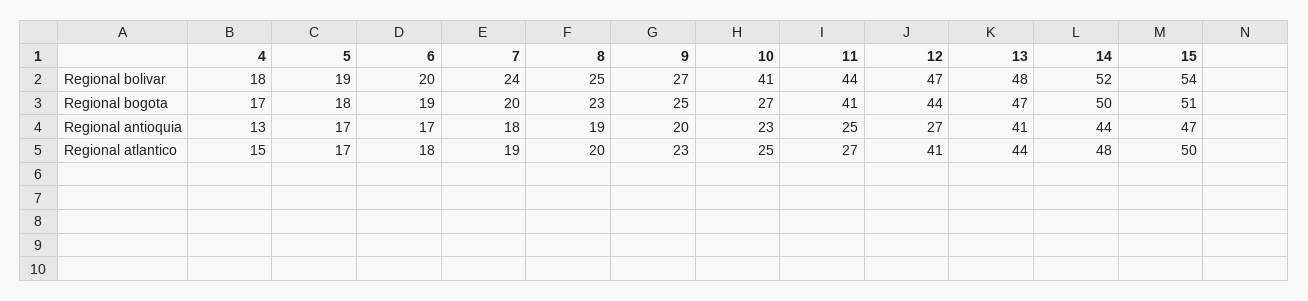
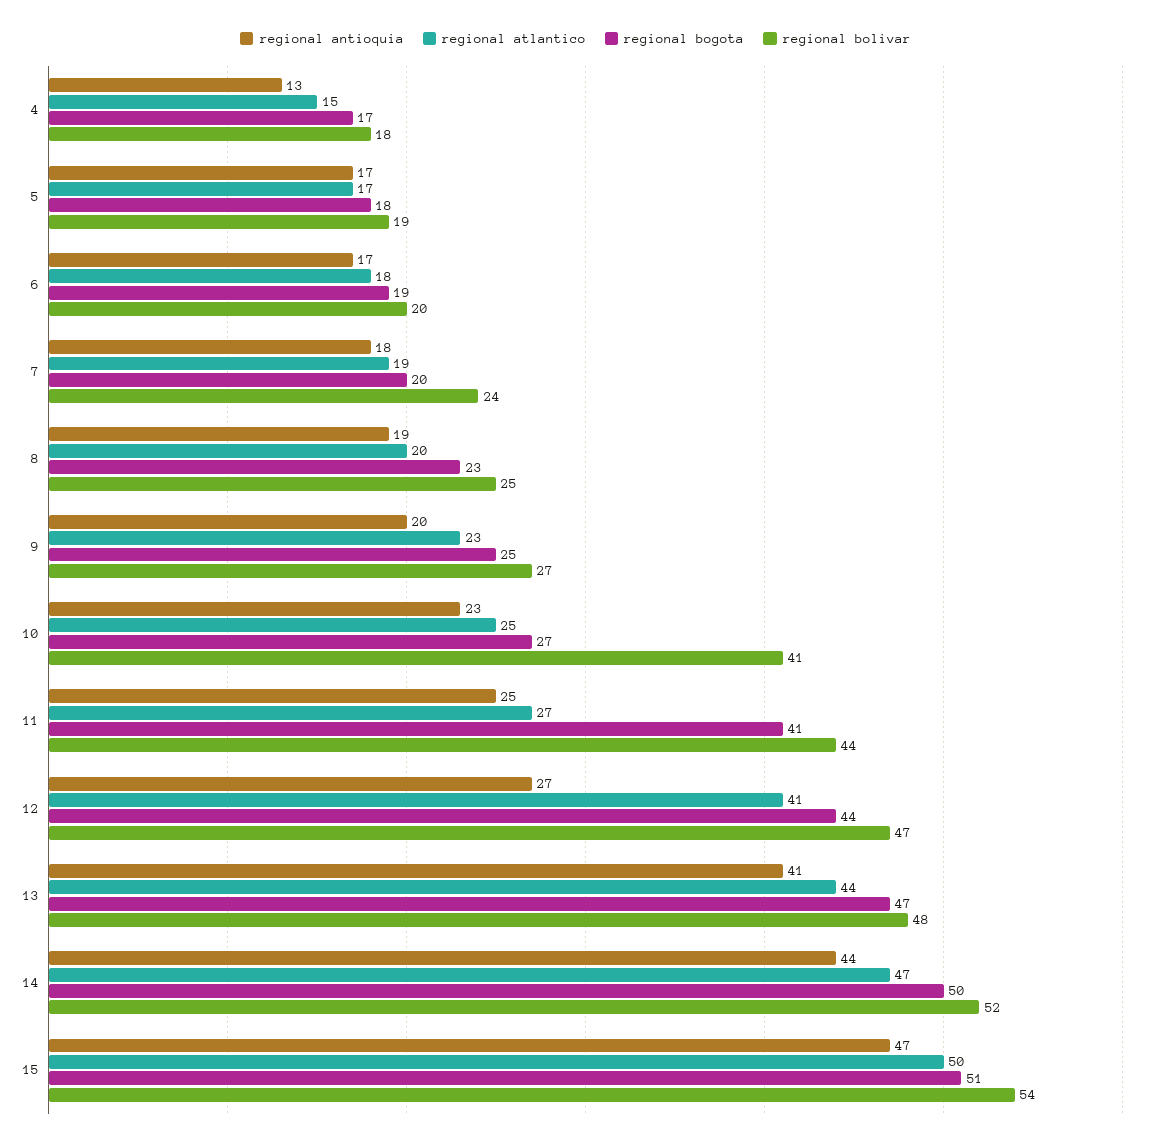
Regional atlantico, 14: 48 -> 47

